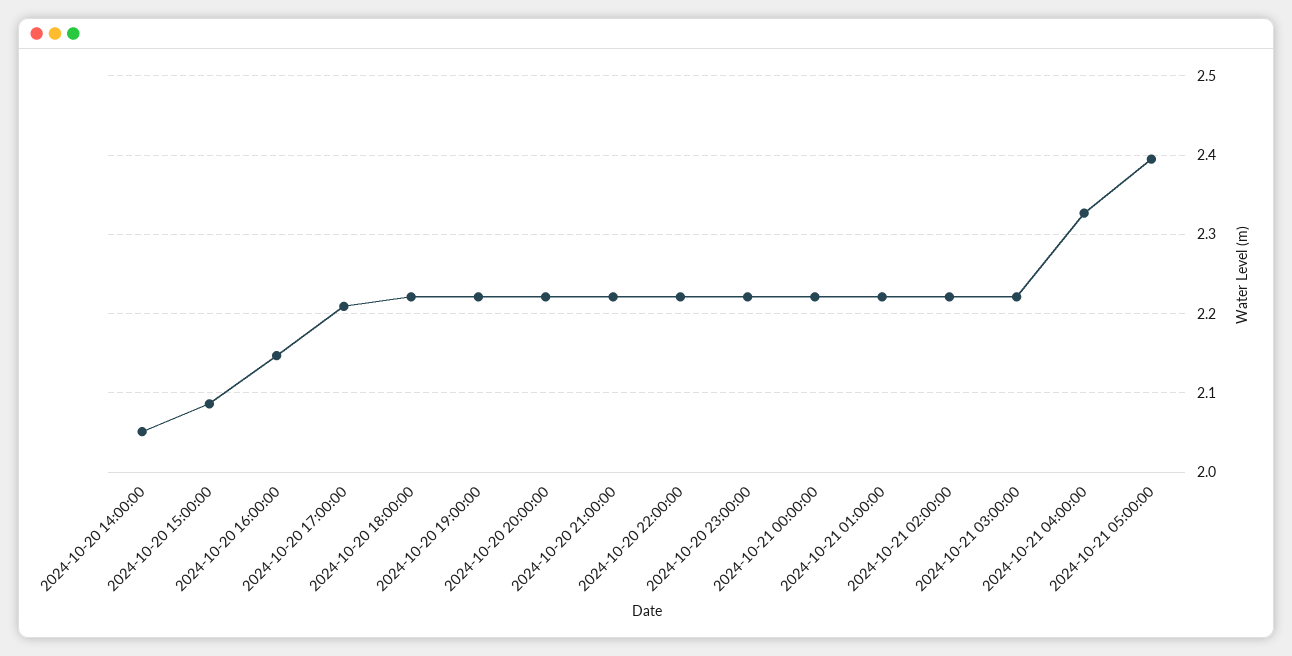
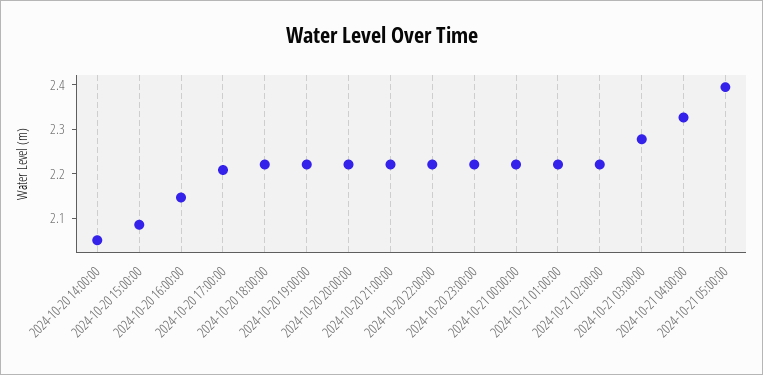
2024-10-21 03:00:00: 2.22 -> 2.28

